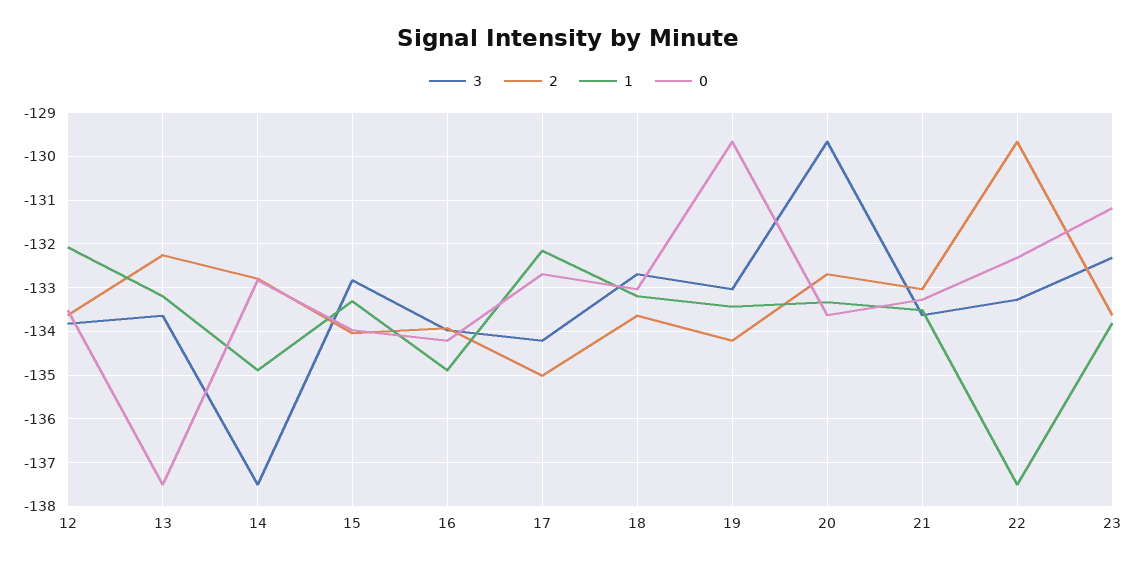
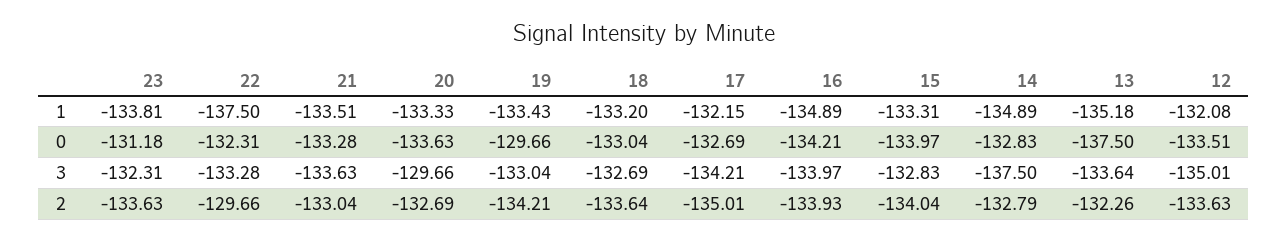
3, 12: -133.8 -> -135.01
1, 13: -133.2 -> -135.18

